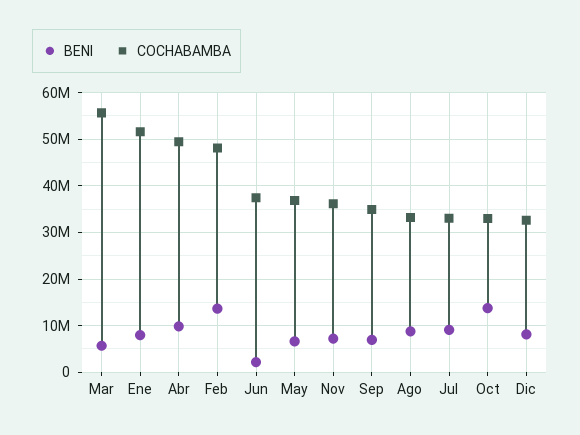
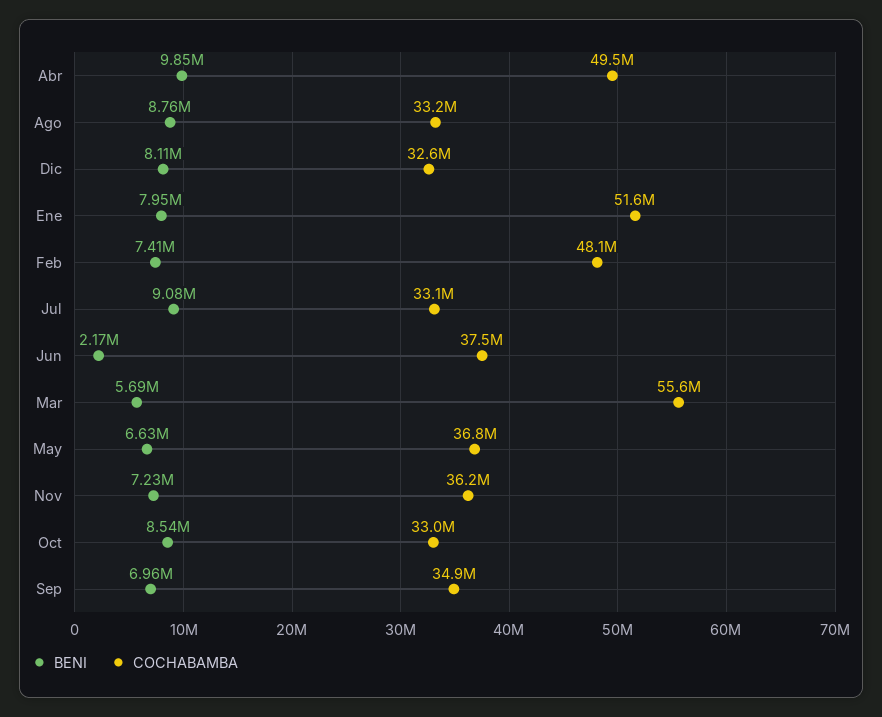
BENI, Feb: 14000000 -> 7410000
BENI, Oct: 14000000 -> 8540000

